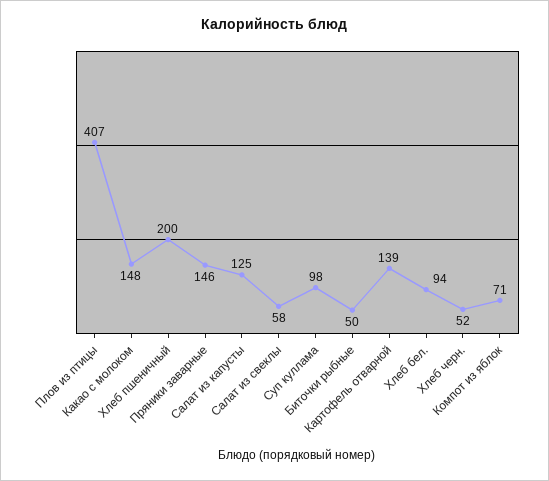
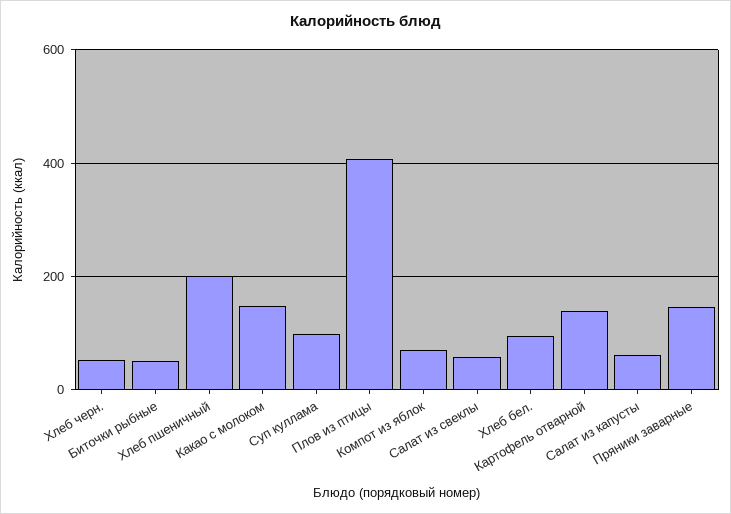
Салат из капусты: 125 -> 60

